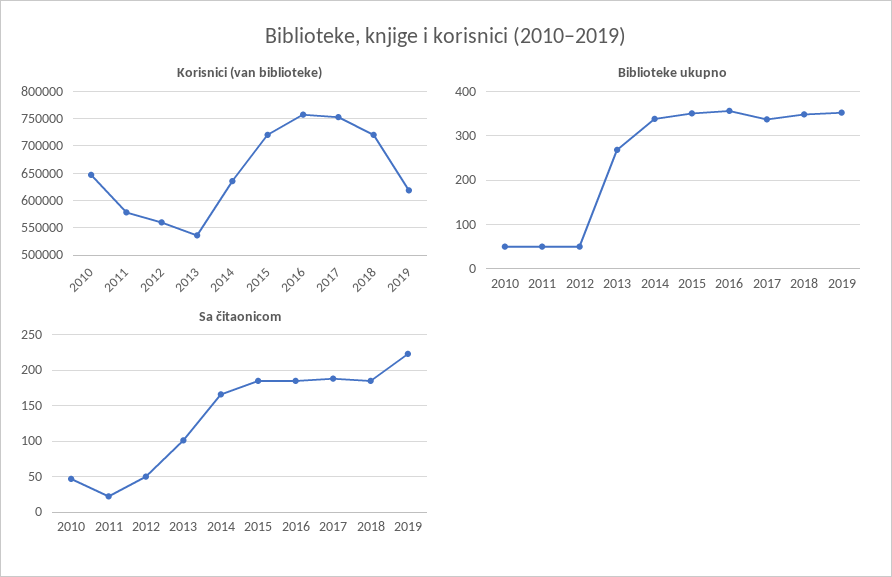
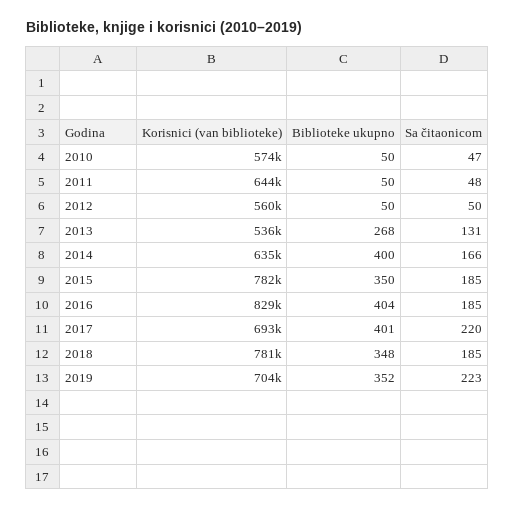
Korisnici (van biblioteke), 2010: 650000 -> 574000
Korisnici (van biblioteke), 2011: 575000 -> 644000
Korisnici (van biblioteke), 2015: 725000 -> 782000
Korisnici (van biblioteke), 2016: 750000 -> 829000
Korisnici (van biblioteke), 2017: 750000 -> 693000
Korisnici (van biblioteke), 2018: 725000 -> 781000
Korisnici (van biblioteke), 2019: 625000 -> 704000
Biblioteke ukupno, 2014: 340 -> 400
Biblioteke ukupno, 2016: 360 -> 404
Biblioteke ukupno, 2017: 340 -> 401
Sa čitaonicom, 2011: 20 -> 48
Sa čitaonicom, 2013: 100 -> 131
Sa čitaonicom, 2017: 190 -> 220

